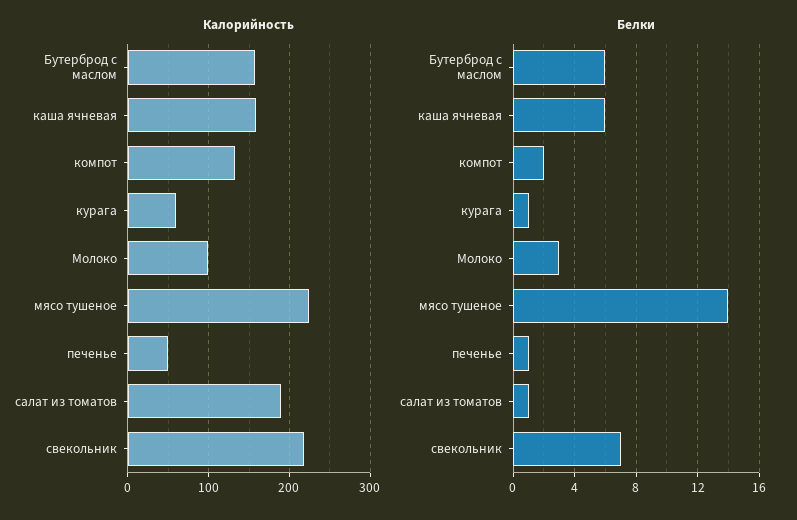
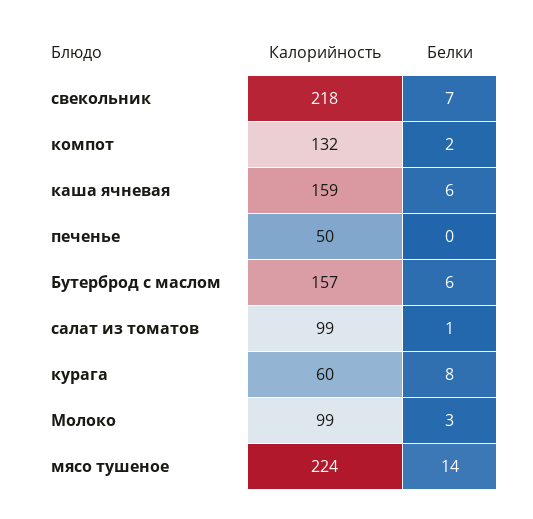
Калорийность, салат из томатов: 190 -> 99
Белки, курага: 1 -> 8
Белки, печенье: 1 -> 0

